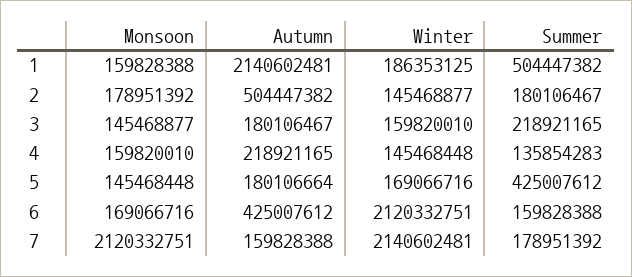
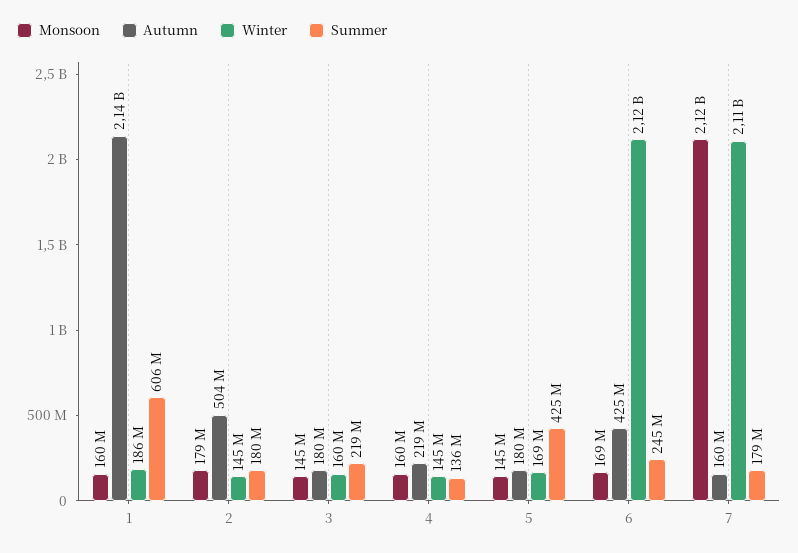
Summer, 1: 504447382 -> 606000000
Summer, 6: 159828388 -> 245000000
Winter, 7: 2140602481 -> 2110000000

